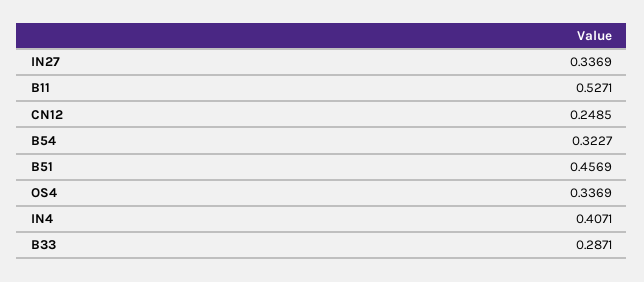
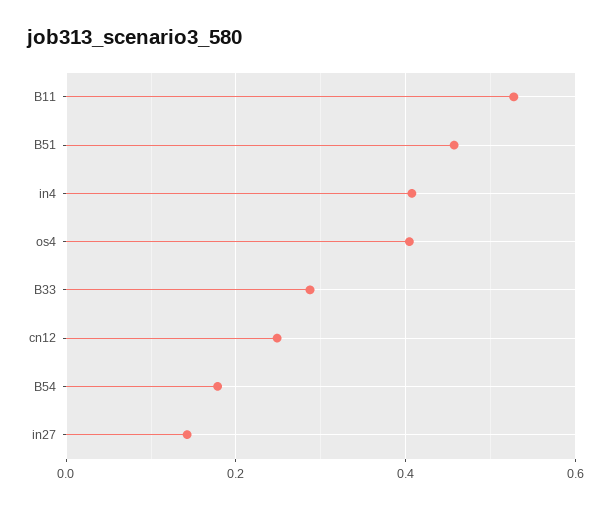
IN27: 0.3369 -> 0.14
B54: 0.3227 -> 0.18
OS4: 0.3369 -> 0.4

